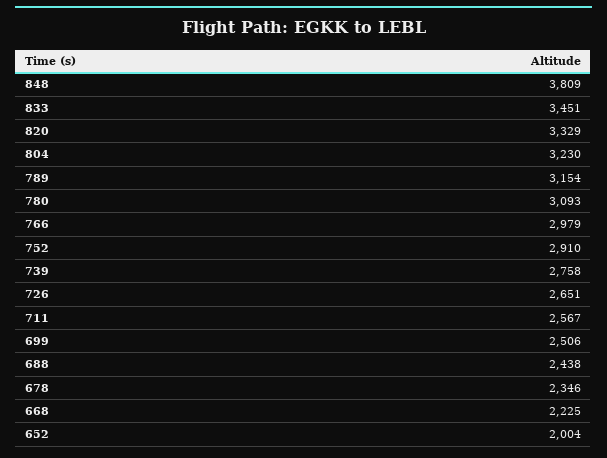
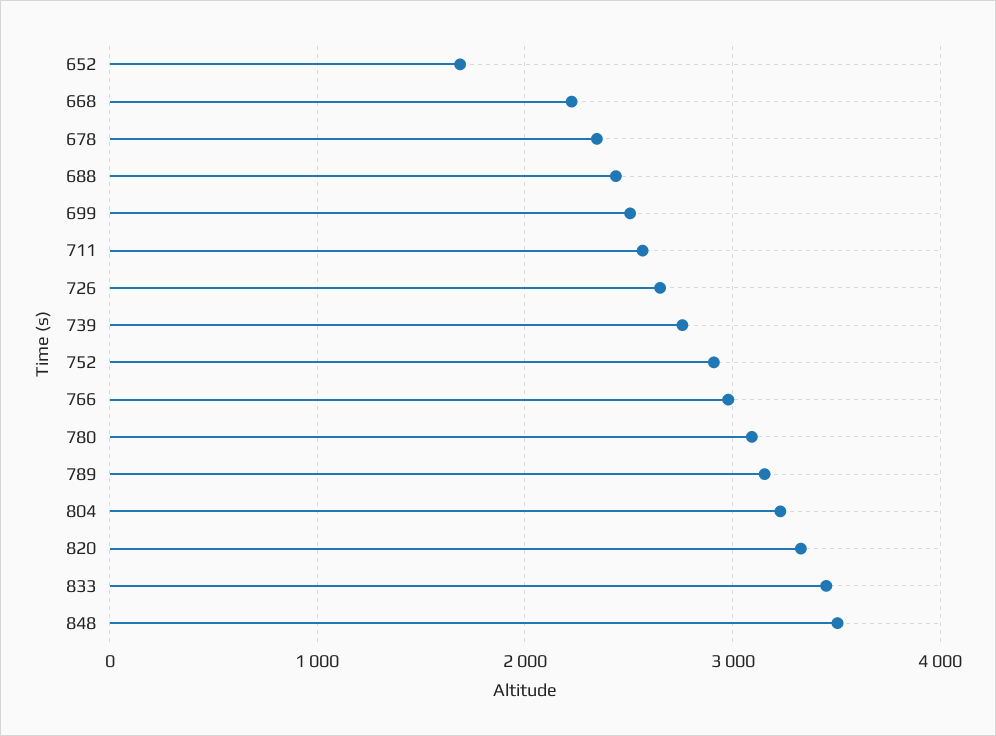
848: 3809 -> 3500
652: 2004 -> 1700

